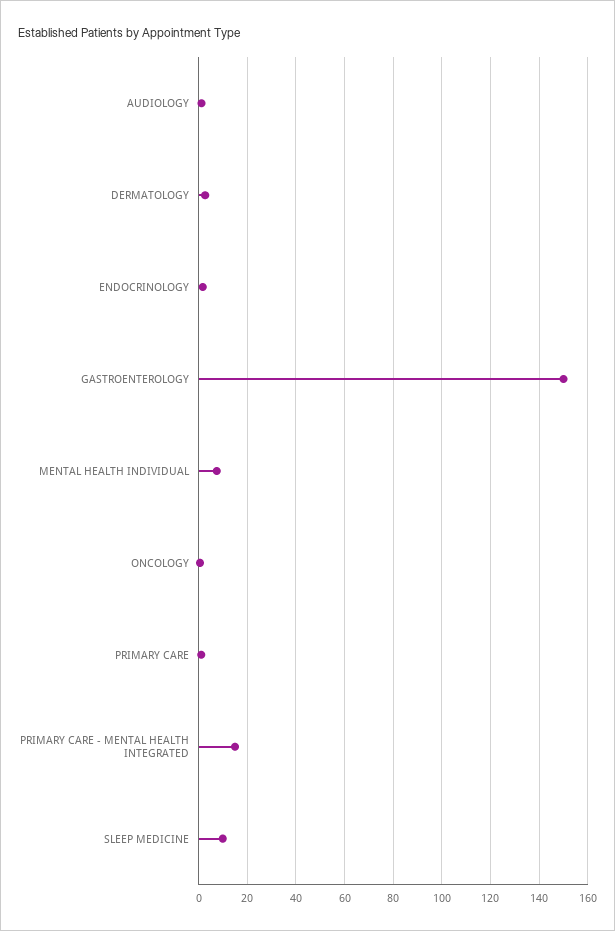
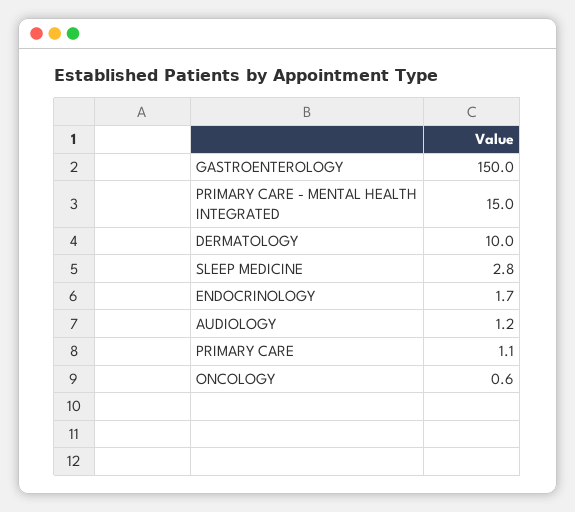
DERMATOLOGY: 2.5 -> 10
MENTAL HEALTH INDIVIDUAL: 7.5 -> none
SLEEP MEDICINE: 10 -> 2.8

